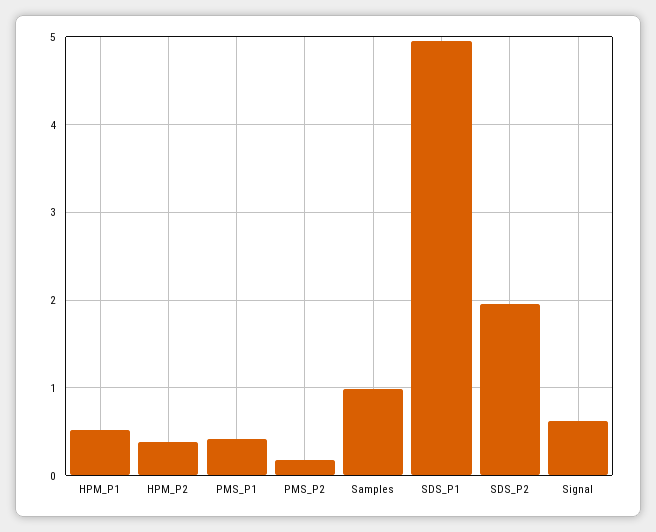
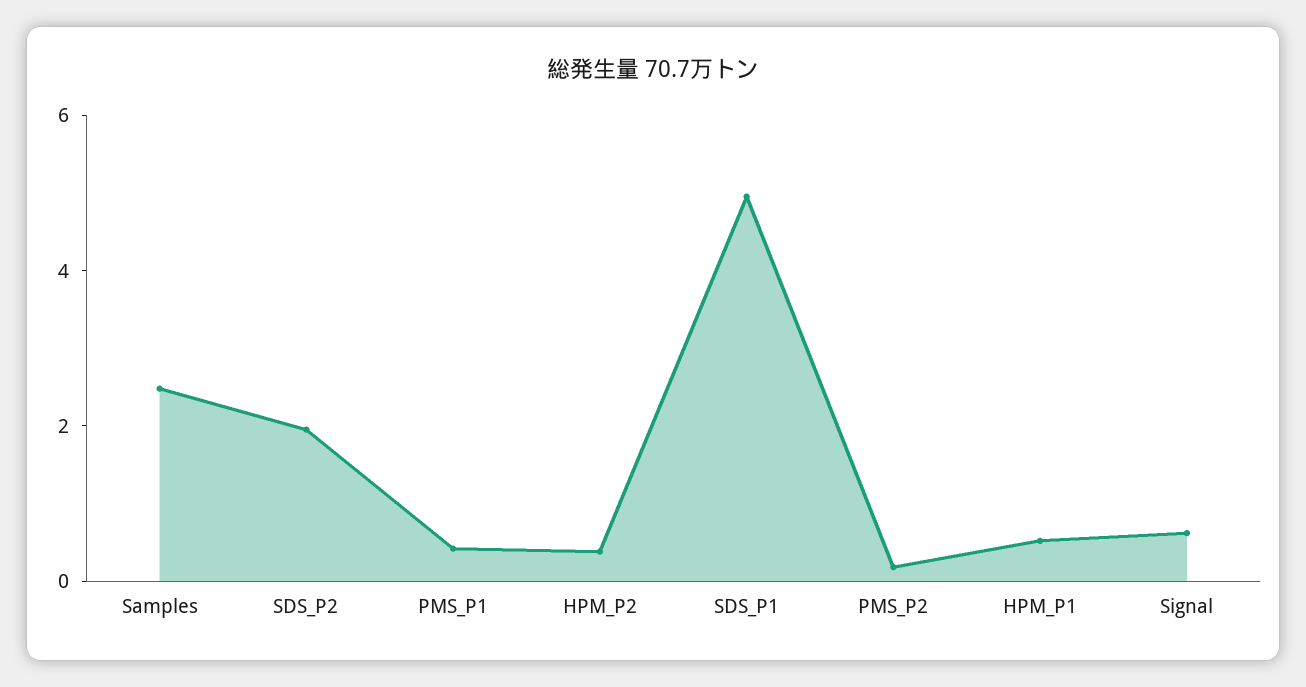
Samples: 1 -> 2.5

